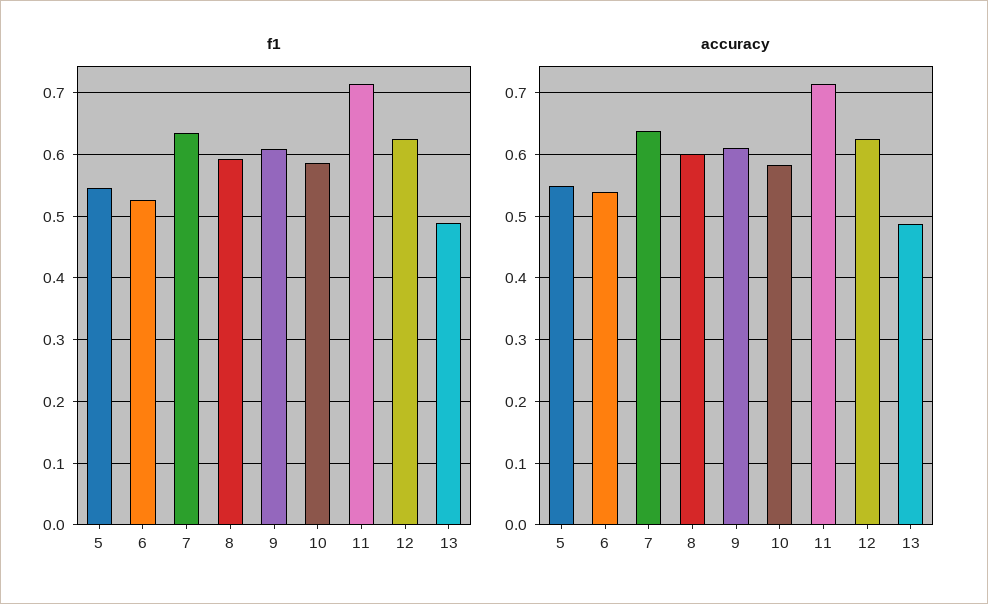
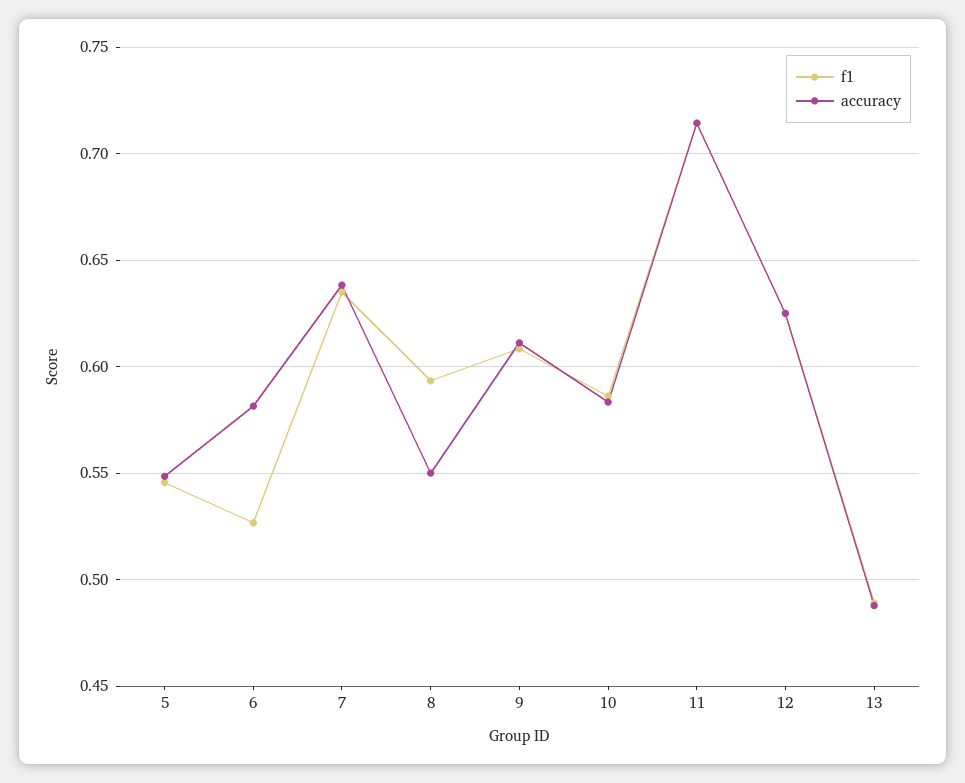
accuracy, 6: 0.54 -> 0.58
accuracy, 8: 0.6 -> 0.55

